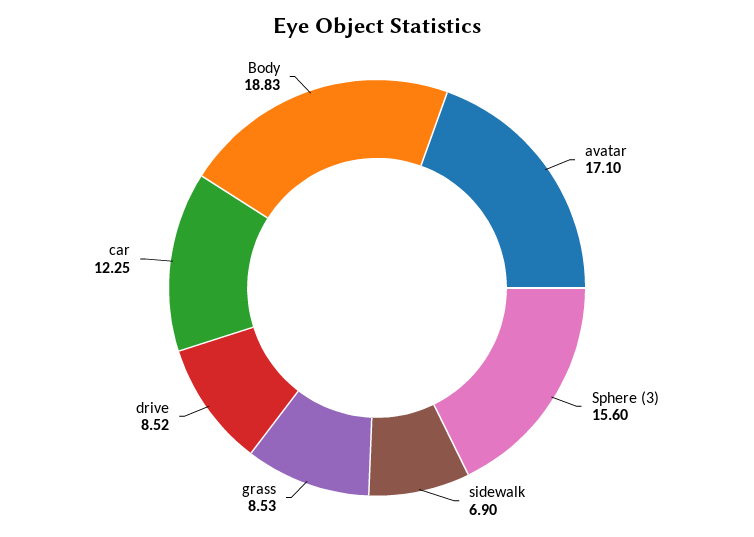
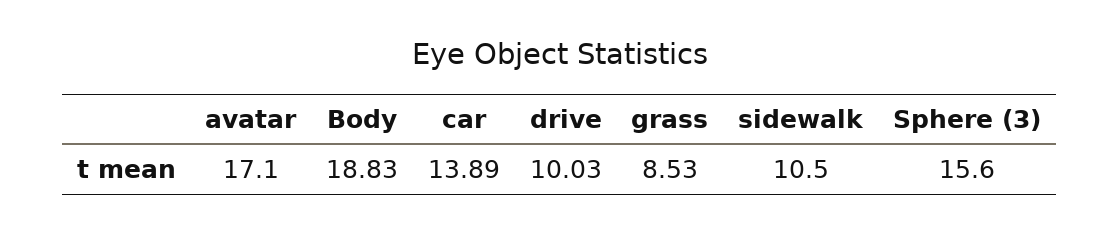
sidewalk: 6.9 -> 10.5
drive: 8.52 -> 10.03
car: 12.25 -> 13.89

